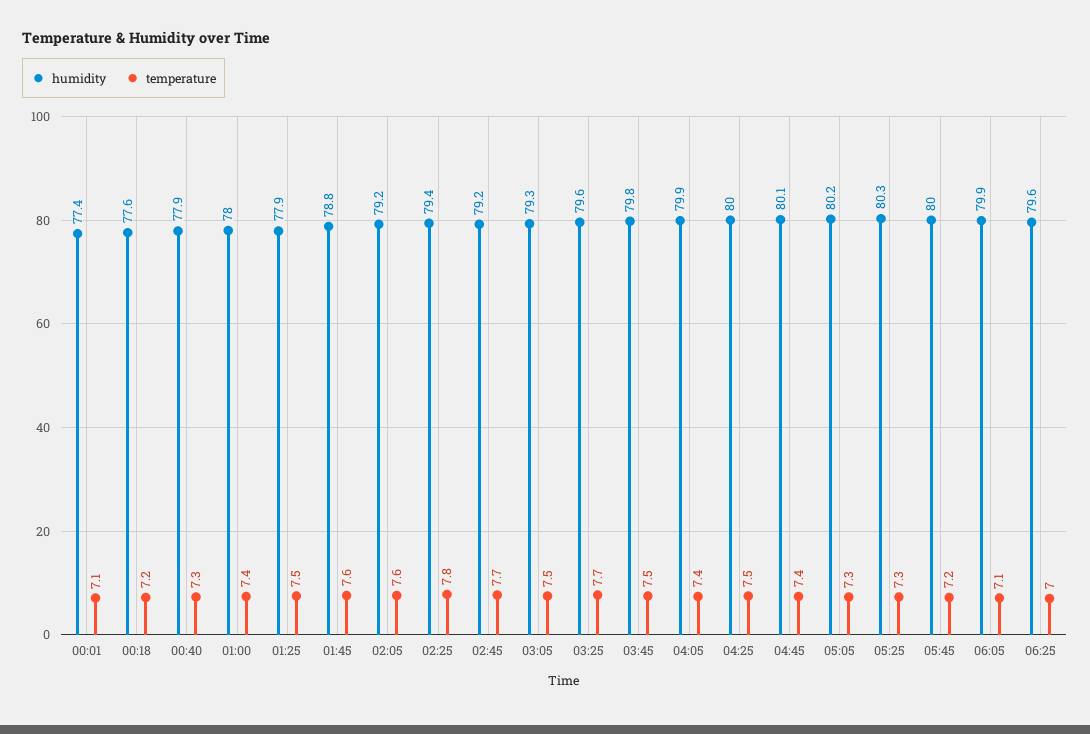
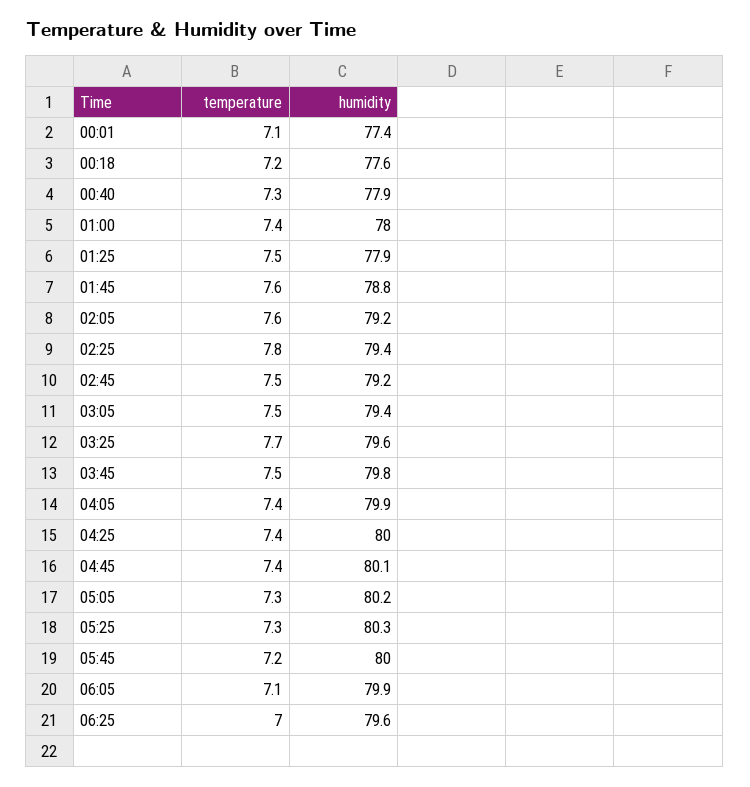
temperature, 02:45: 7.7 -> 7.5
humidity, 03:05: 79.3 -> 79.4
temperature, 04:25: 7.5 -> 7.4

